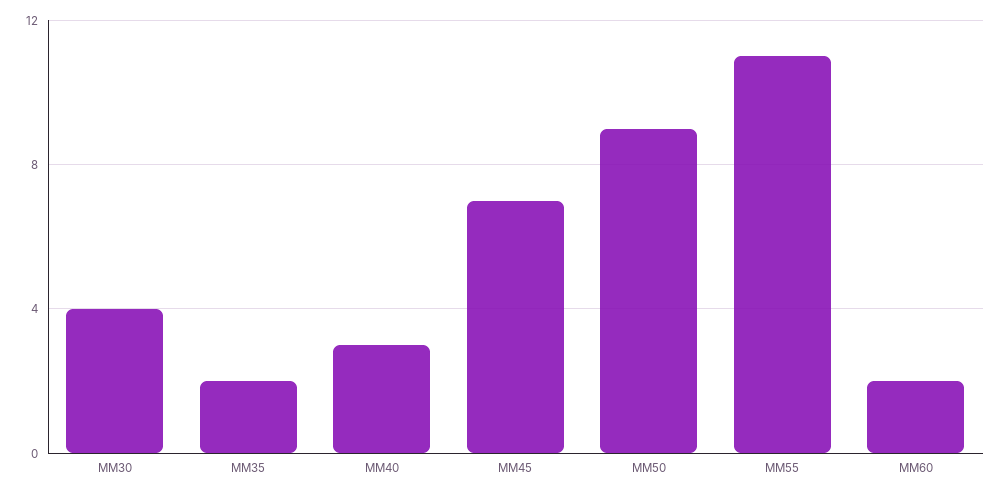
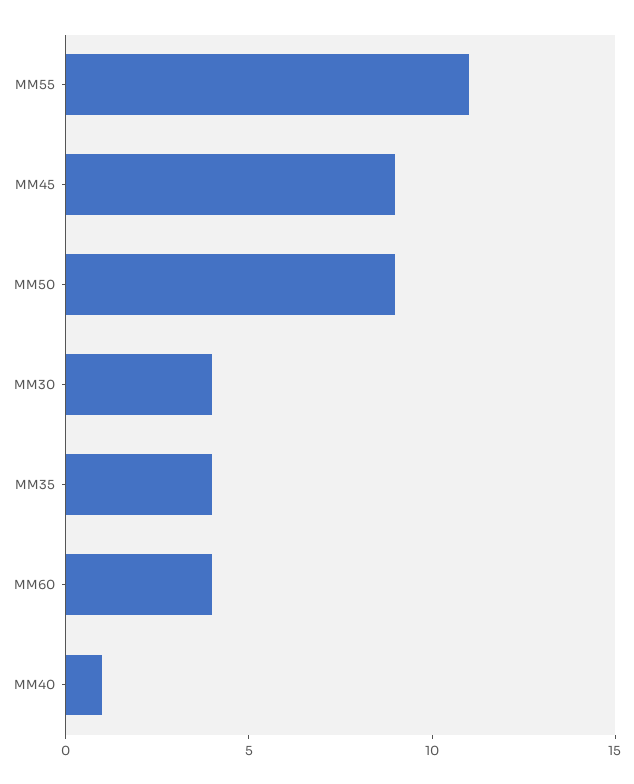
MM35: 2 -> 4
MM40: 3 -> 1
MM45: 7 -> 9
MM60: 2 -> 4

